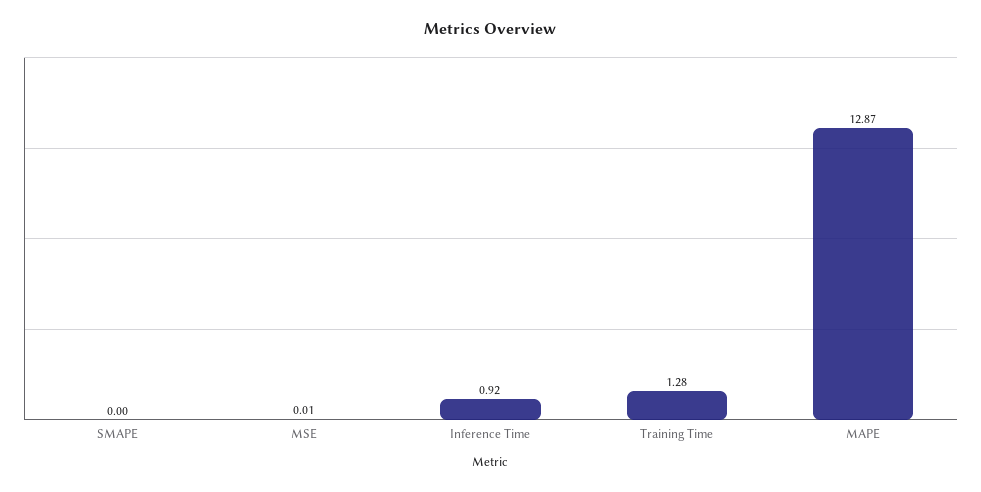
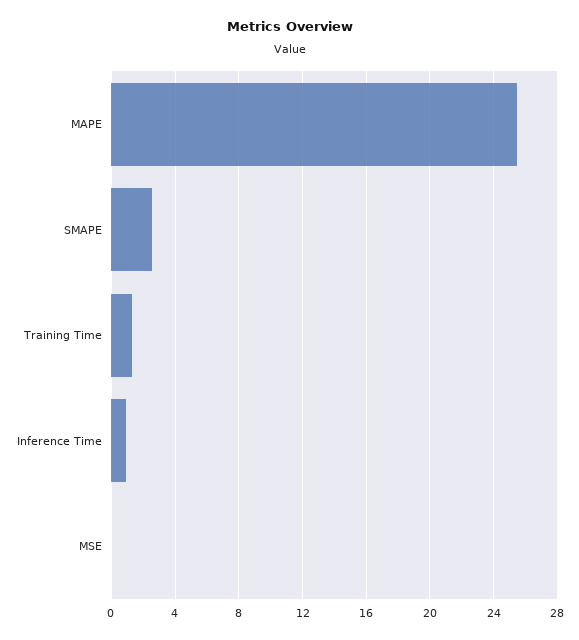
SMAPE: 0 -> 2.5
MAPE: 12.87 -> 25.5

